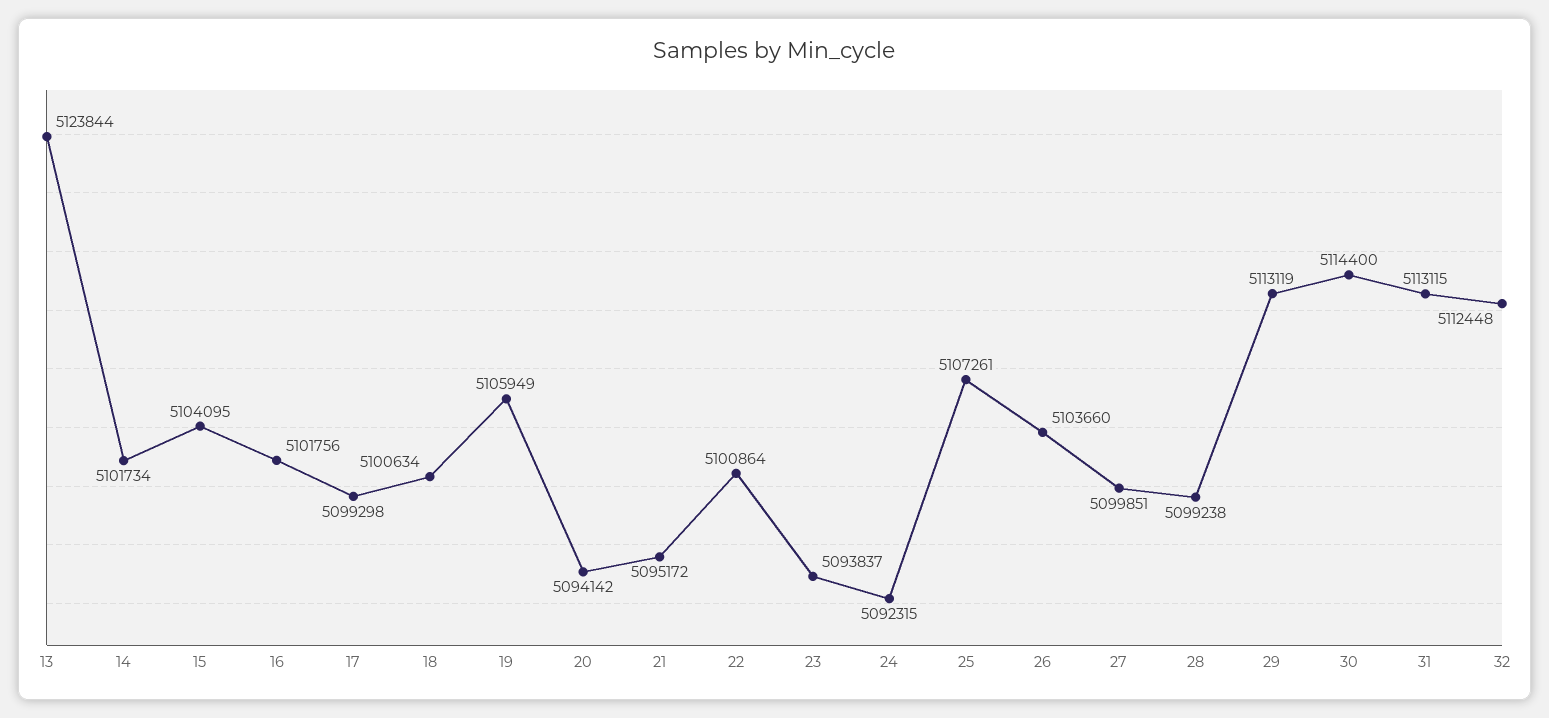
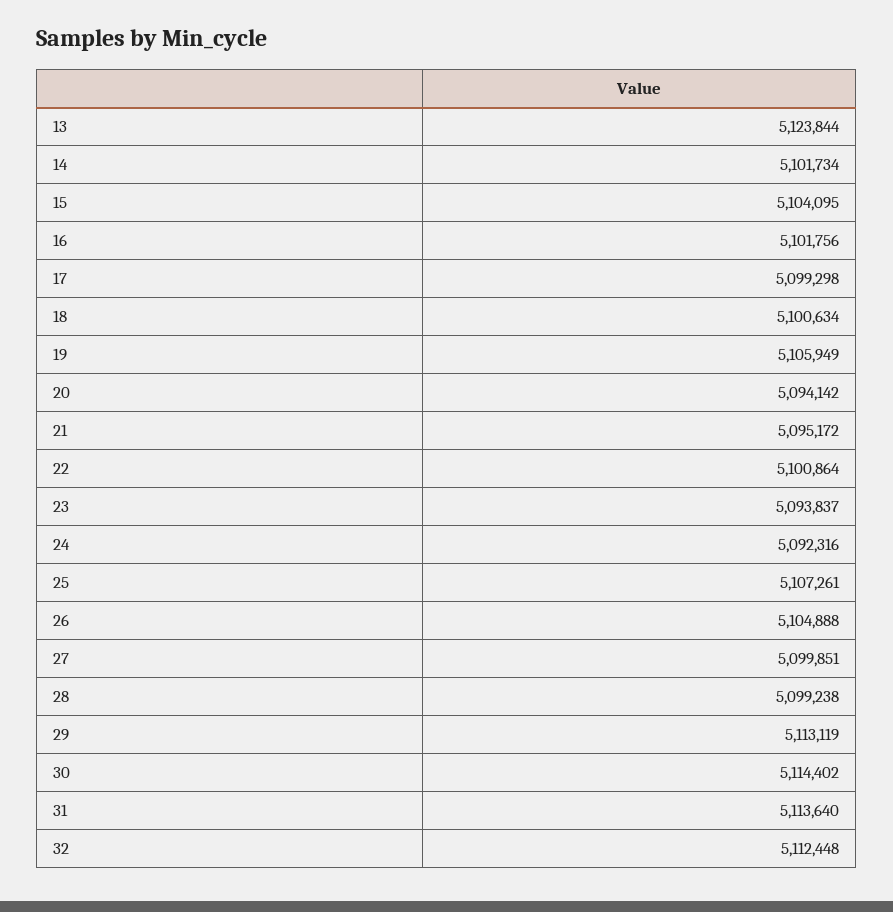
24: 5092315 -> 5092316
26: 5103660 -> 5104888
30: 5114400 -> 5114402
31: 5113115 -> 5113640

